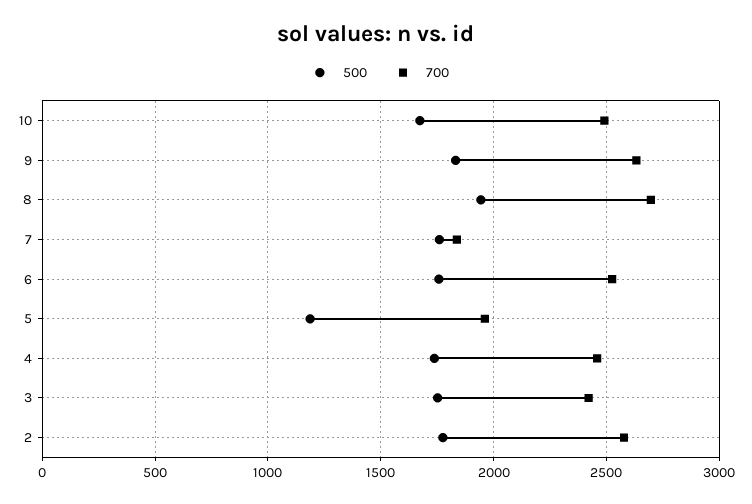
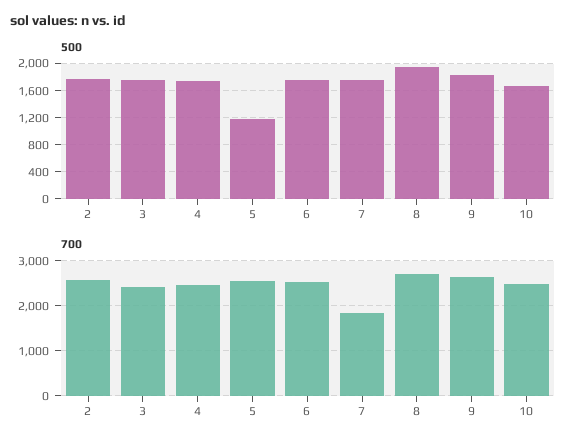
700, 5: 1950 -> 2600

